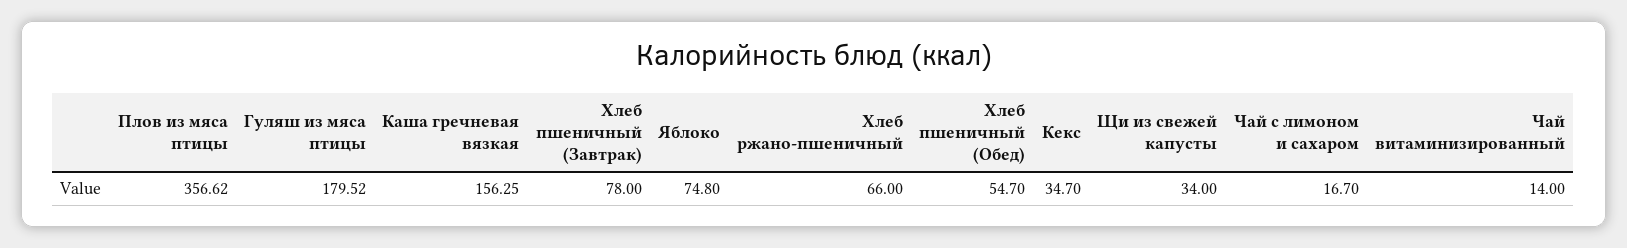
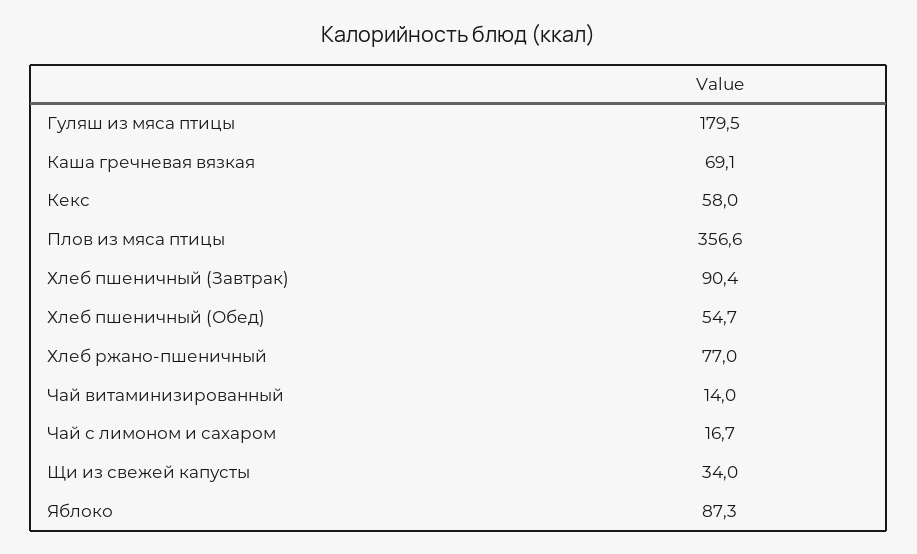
Каша гречневая вязкая: 156.25 -> 69.1
Хлеб пшеничный (Завтрак): 78 -> 90.4
Яблоко: 74.8 -> 87.3
Хлеб ржано-пшеничный: 66 -> 77
Кекс: 34.7 -> 58

